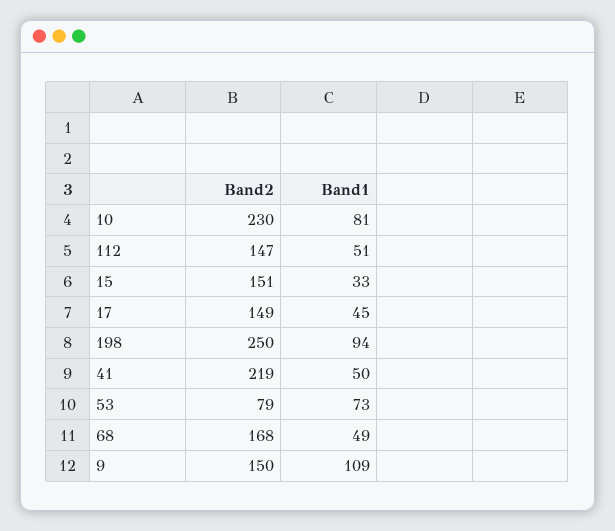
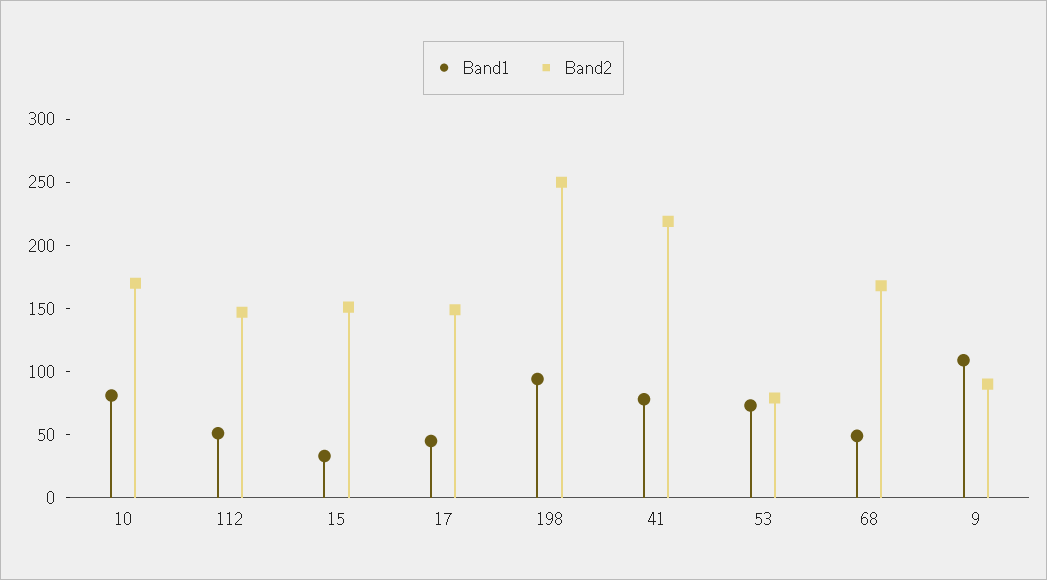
Band2, 10: 230 -> 170
Band1, 41: 50 -> 80
Band2, 9: 150 -> 90

